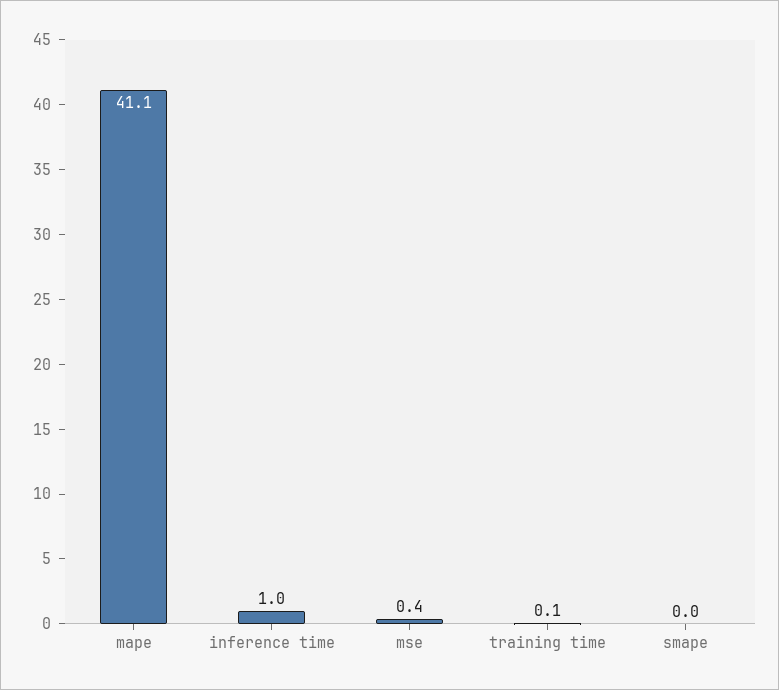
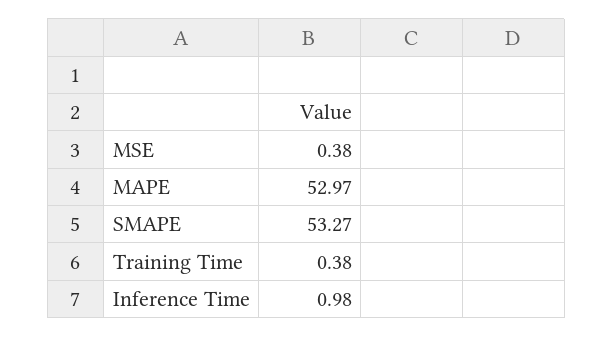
mape: 41.1 -> 52.97
training time: 0.1 -> 0.38
smape: 0 -> 53.27

